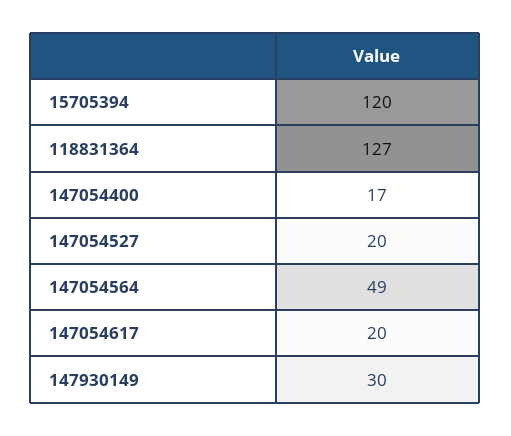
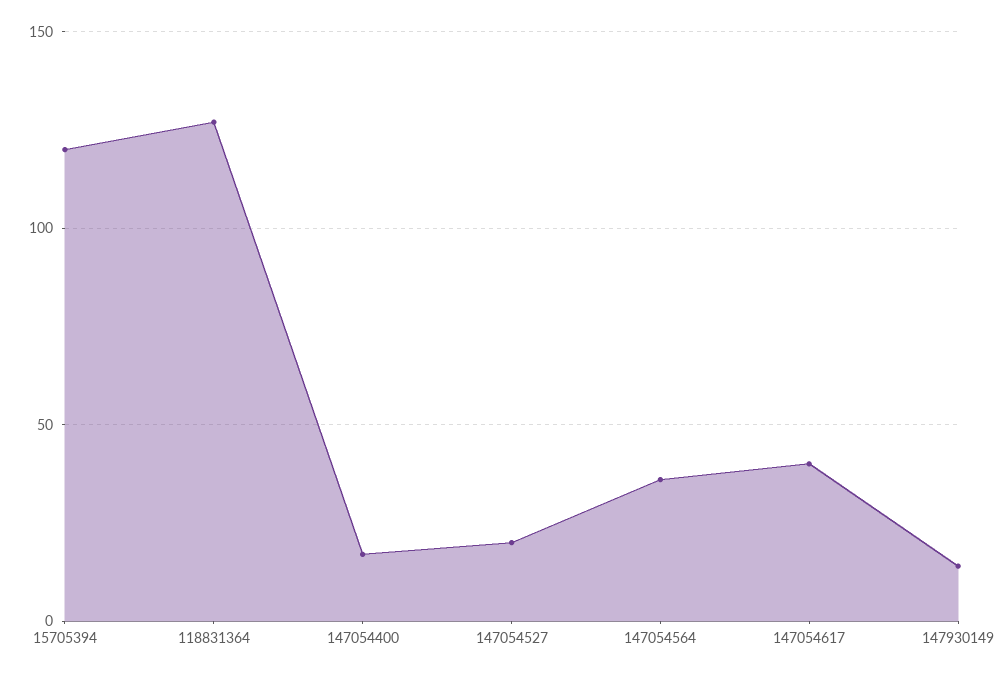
147054564: 49 -> 35
147054617: 20 -> 40
147930149: 30 -> 15

